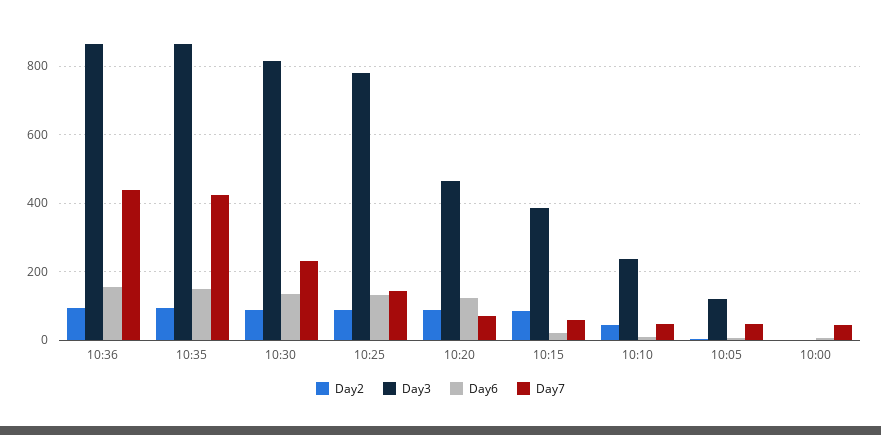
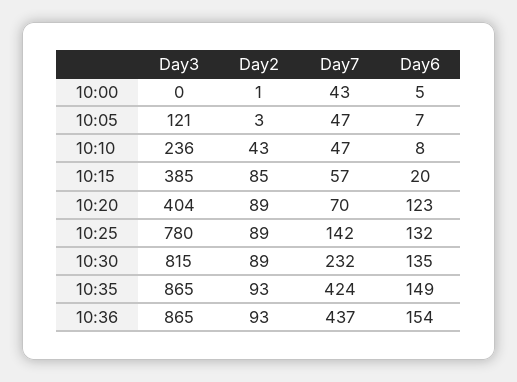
Day3, 10:20: 460 -> 404

